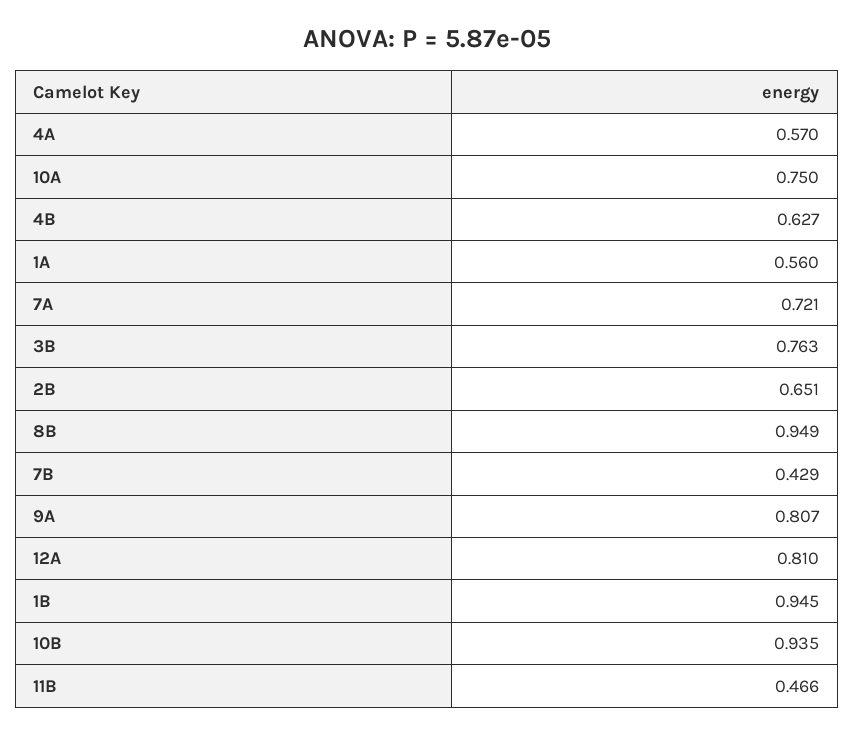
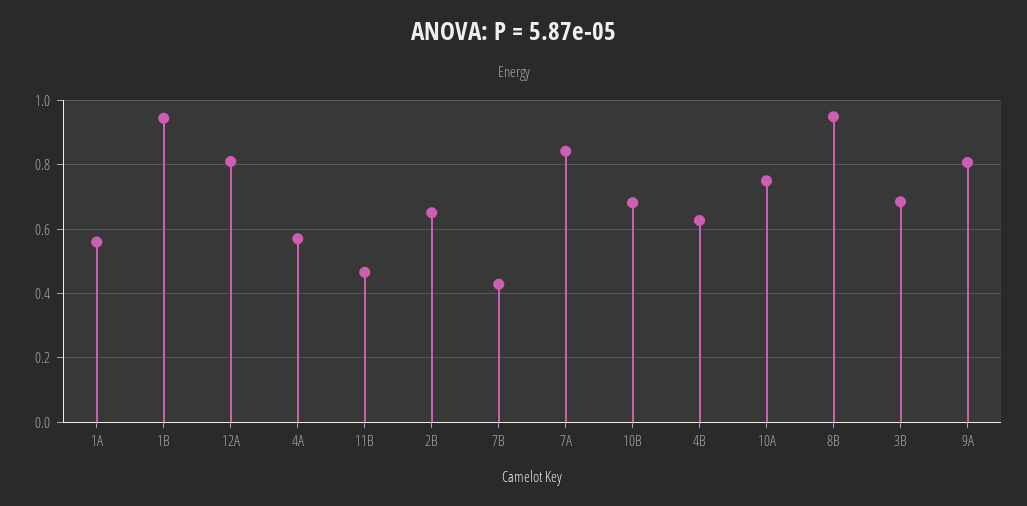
7A: 0.721 -> 0.84
3B: 0.763 -> 0.68
10B: 0.935 -> 0.68

